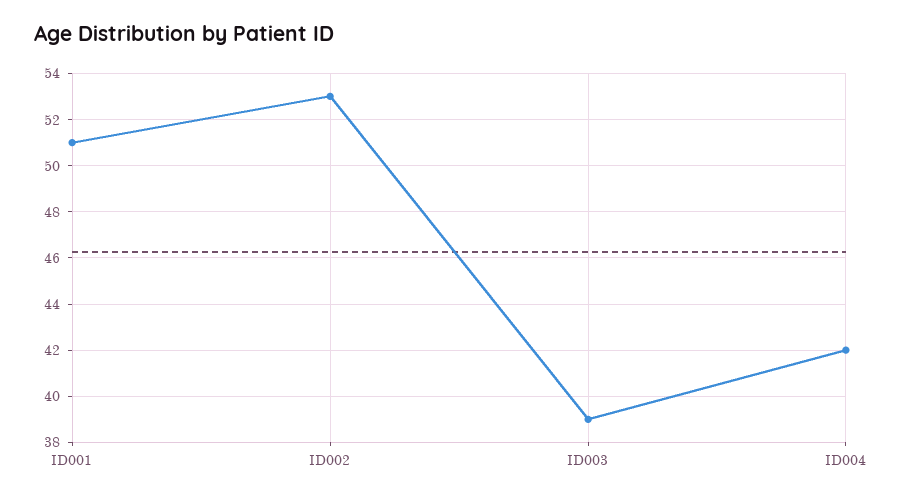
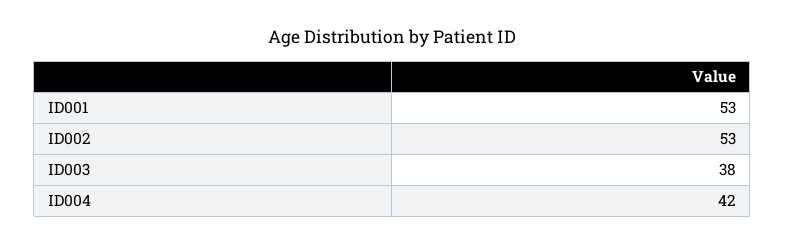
ID001: 51 -> 53
ID003: 39 -> 38

